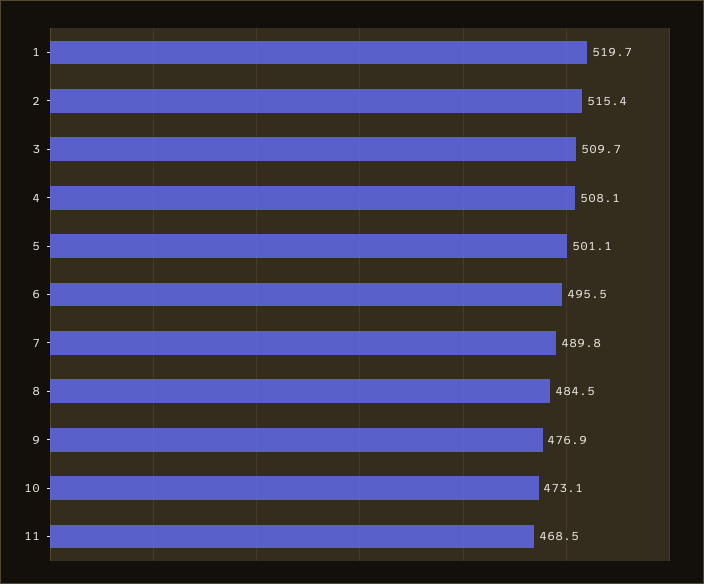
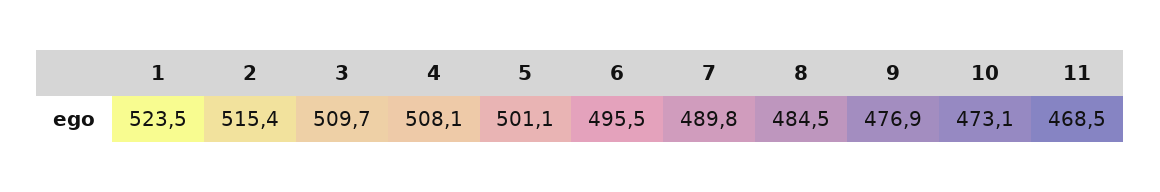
1: 519.7 -> 523.5

